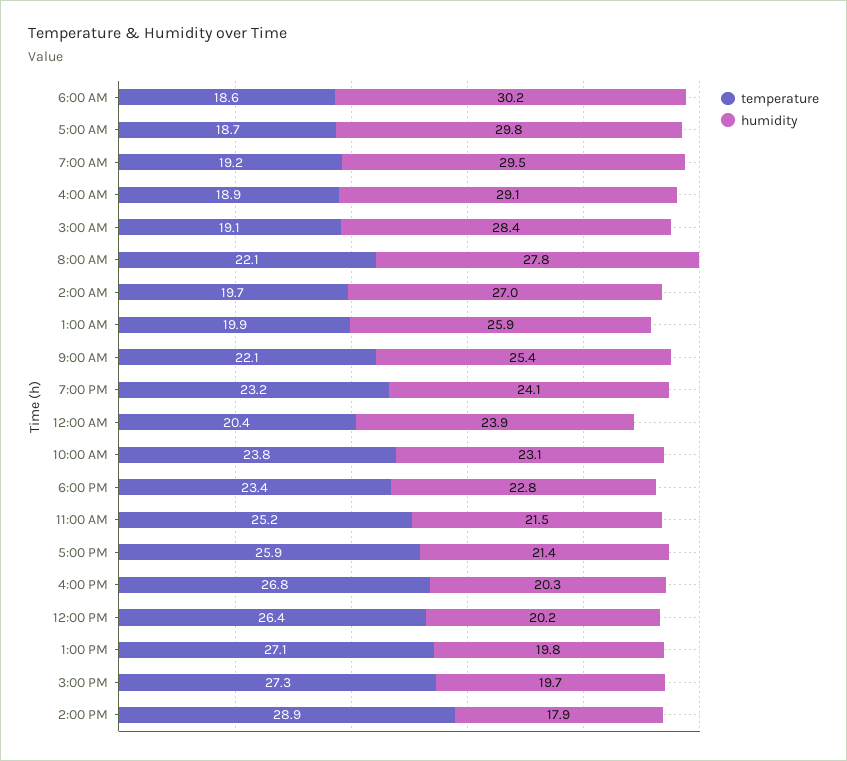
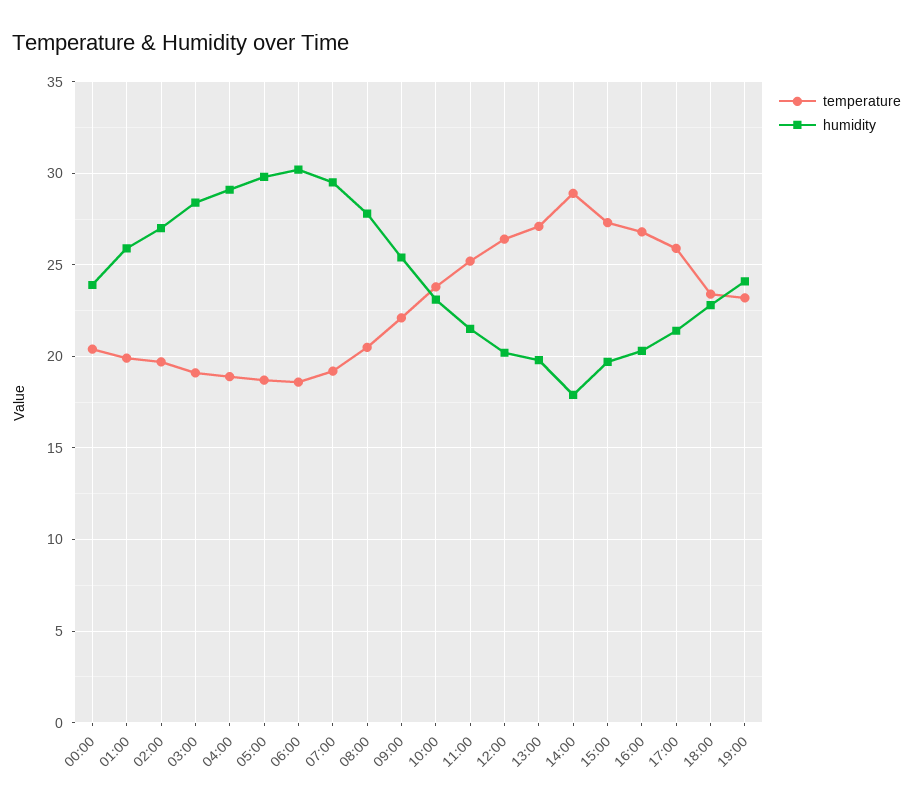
temperature, 8:00 AM: 22.1 -> 20.5

